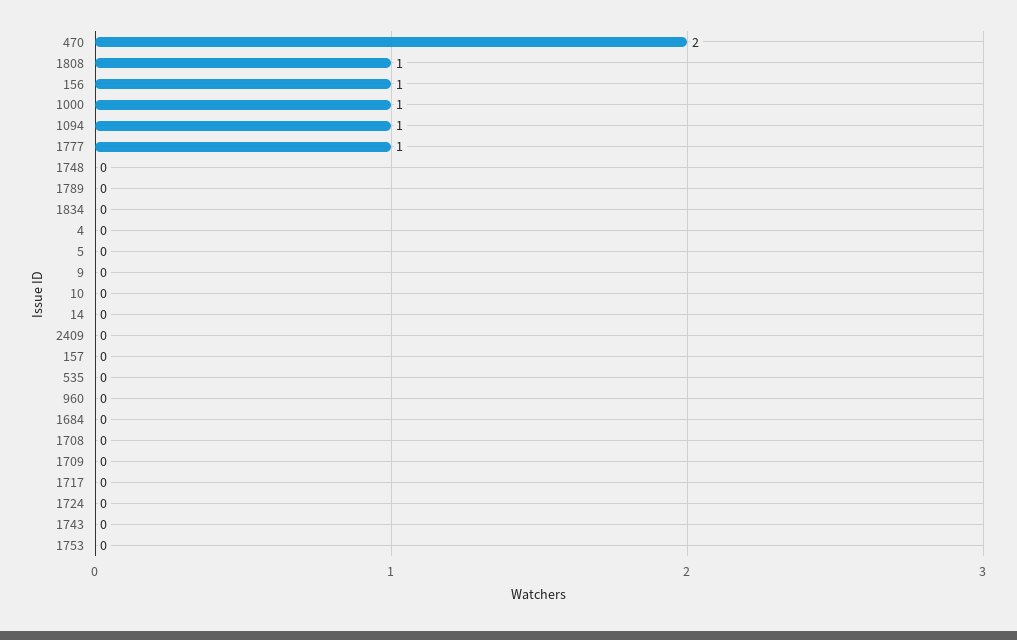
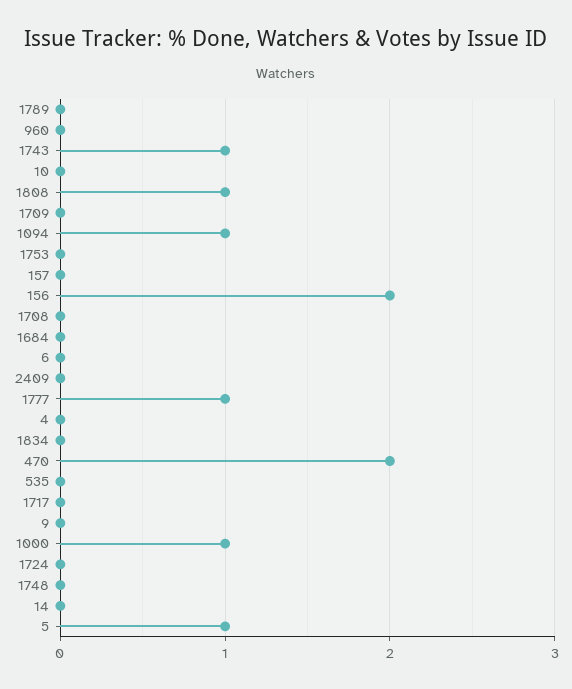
156: 1 -> 2
5: 0 -> 1
1743: 0 -> 1
6: none -> 0

